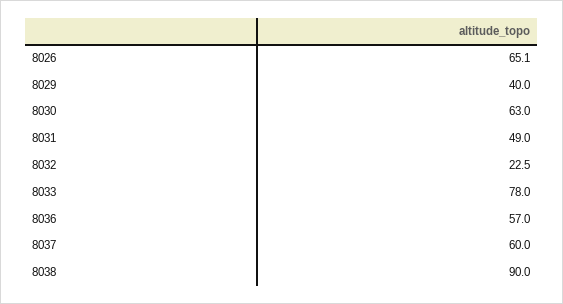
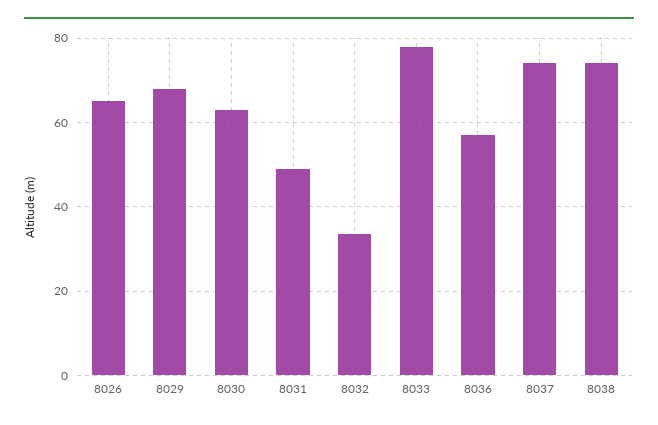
8029: 40 -> 68
8032: 22.5 -> 34
8037: 60 -> 74
8038: 90 -> 74

